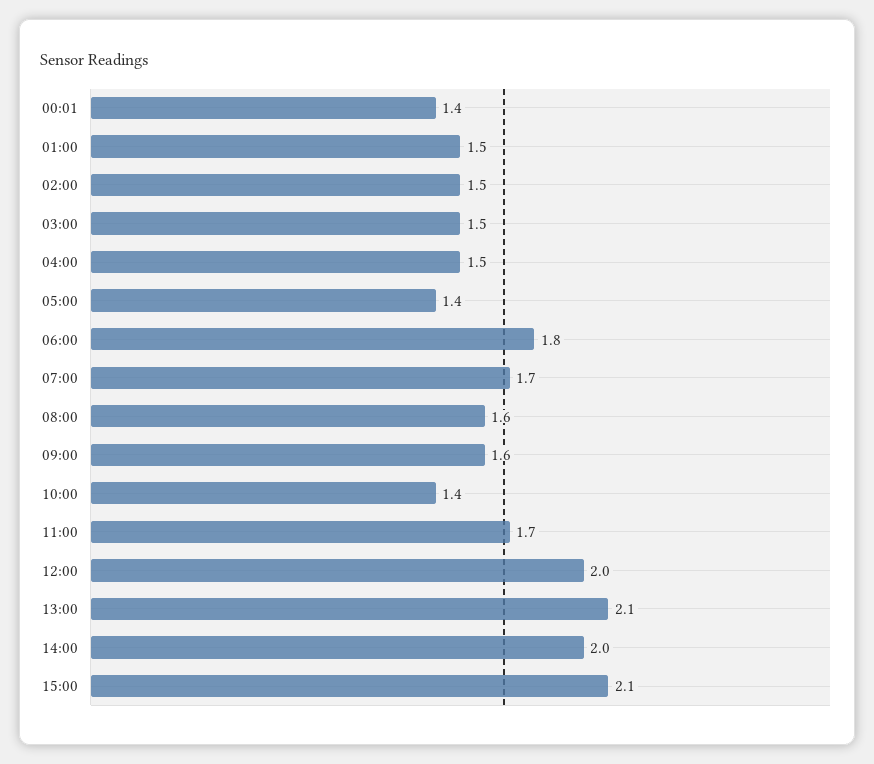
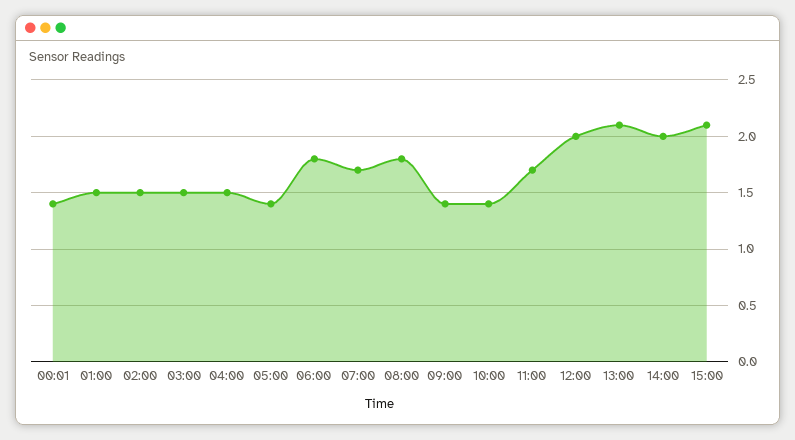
08:00: 1.6 -> 1.8
09:00: 1.6 -> 1.4

